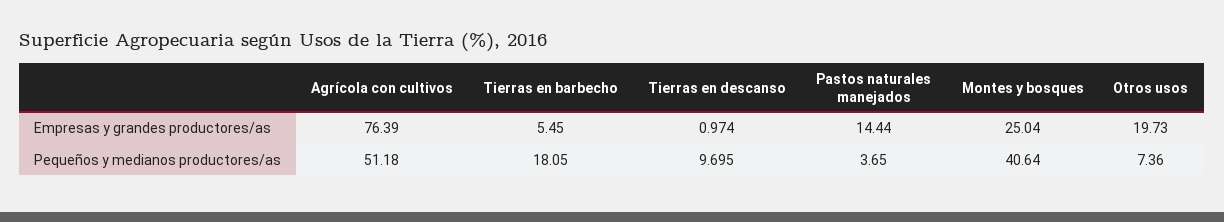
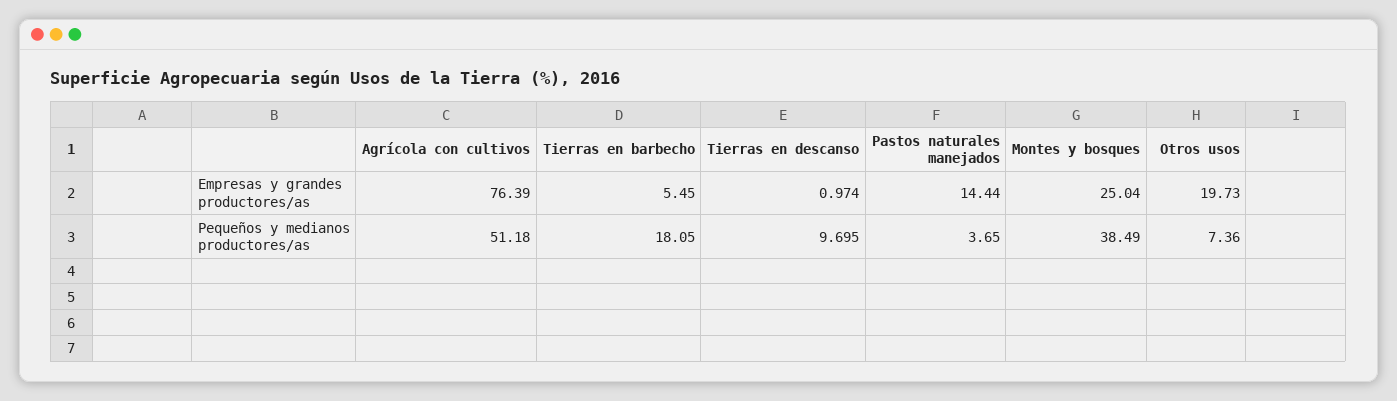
Montes y bosques, Pequeños y medianos productores/as: 40.64 -> 38.49

